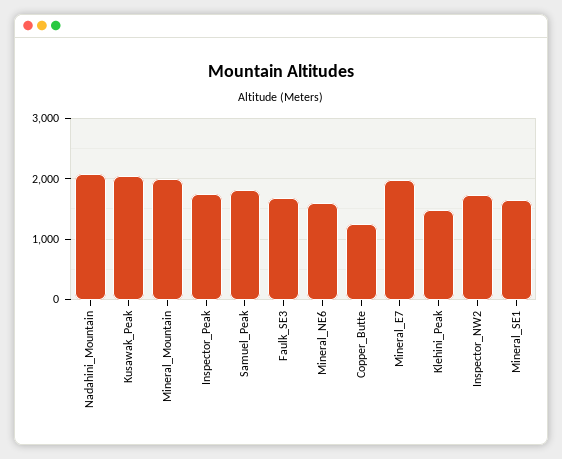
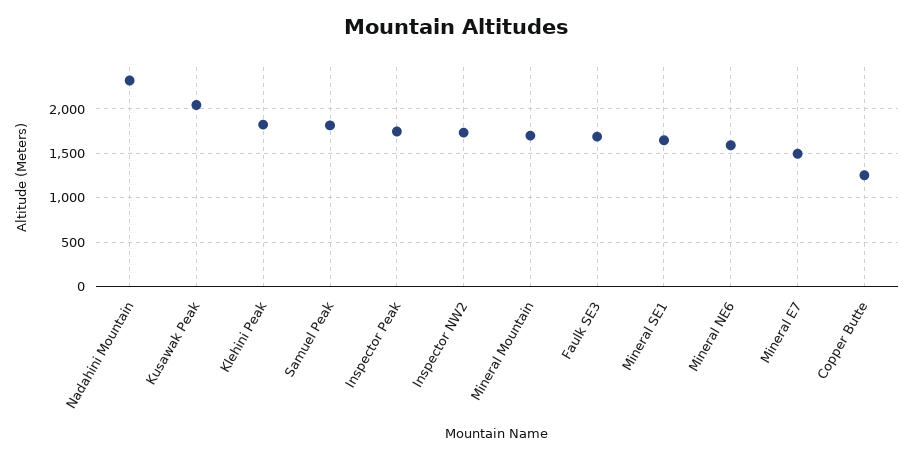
Nadahini_Mountain: 2100 -> 2300
Mineral_Mountain: 2000 -> 1700
Mineral_E7: 2000 -> 1500
Klehini_Peak: 1500 -> 1800

